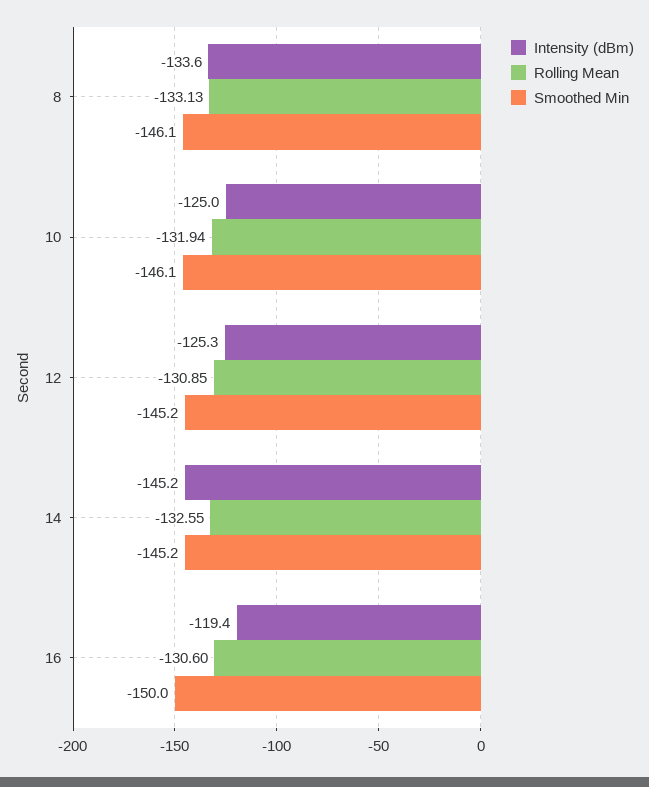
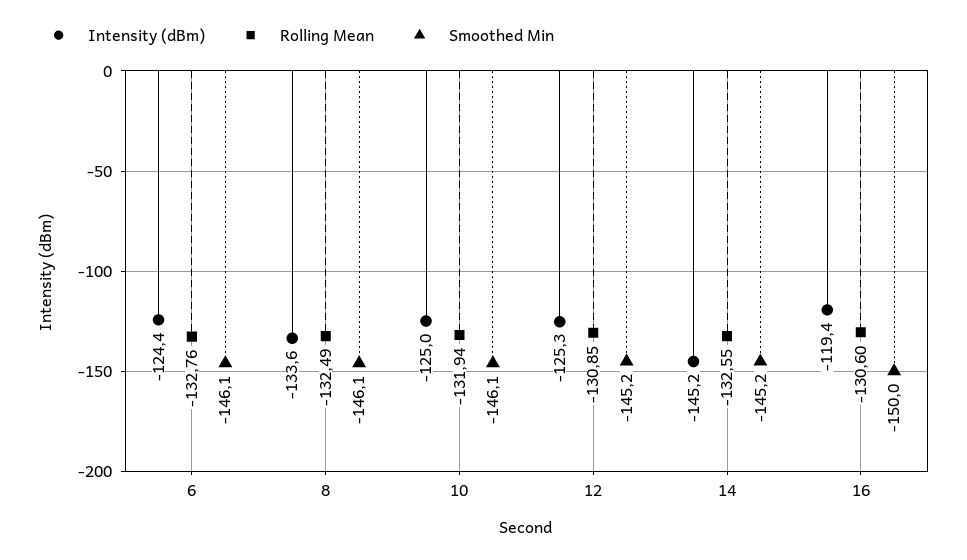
Rolling Mean, 8: -133.13 -> -132.49
Intensity (dBm), 6: none -> -124.4
Rolling Mean, 6: none -> -132.76
Smoothed Min, 6: none -> -146.1

